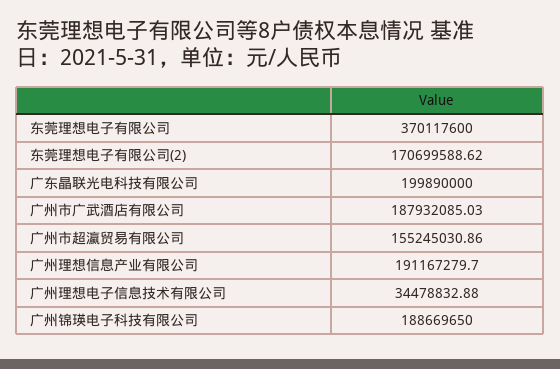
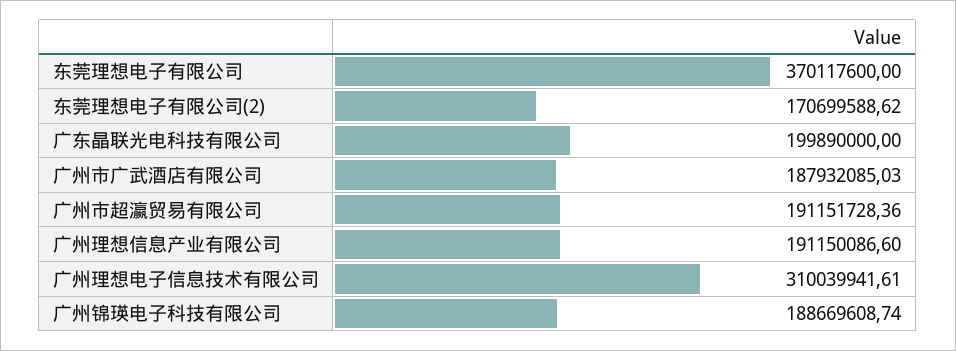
广州市超瀛贸易有限公司: 155245030.86 -> 191151728.36
广州理想信息产业有限公司: 191167279.7 -> 191150086.6
广州理想电子信息技术有限公司: 34478832.88 -> 310039941.61
广州锦瑛电子科技有限公司: 188669650 -> 188669608.74

